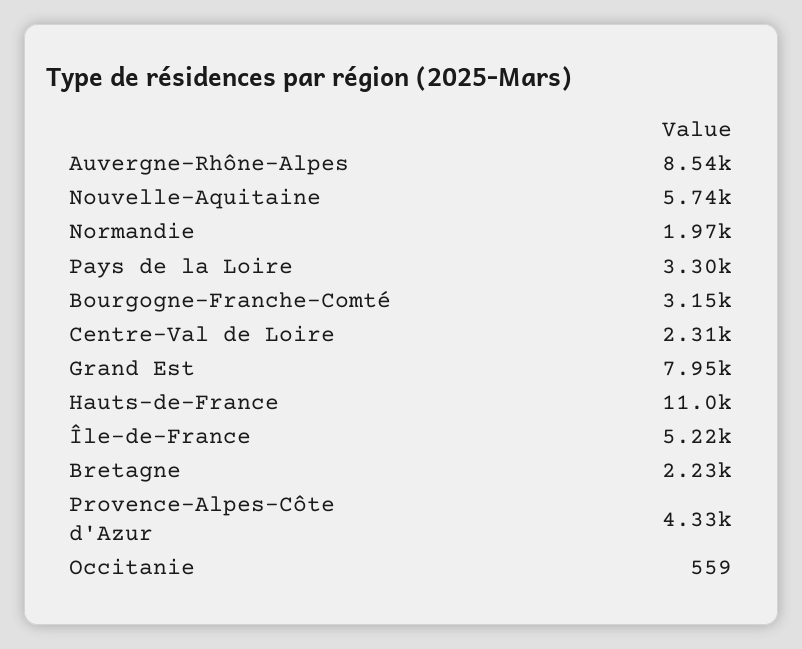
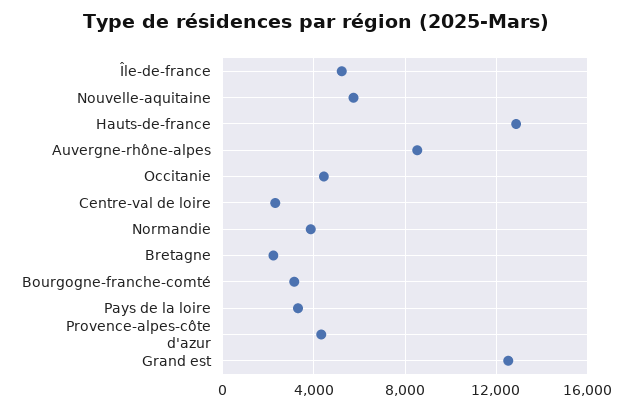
Normandie: 1970 -> 4000
Grand Est: 7950 -> 12500
Hauts-de-France: 11000 -> 13000
Occitanie: 559 -> 4500

